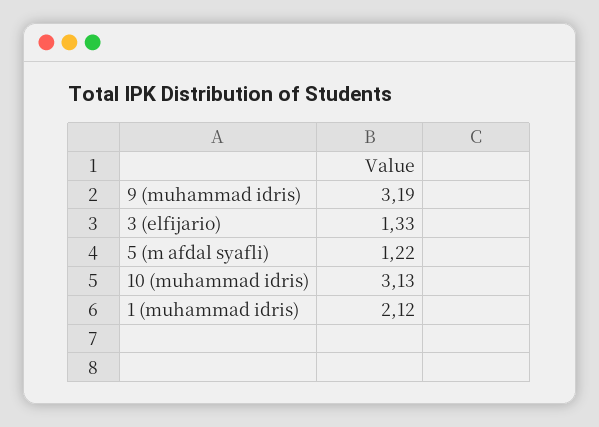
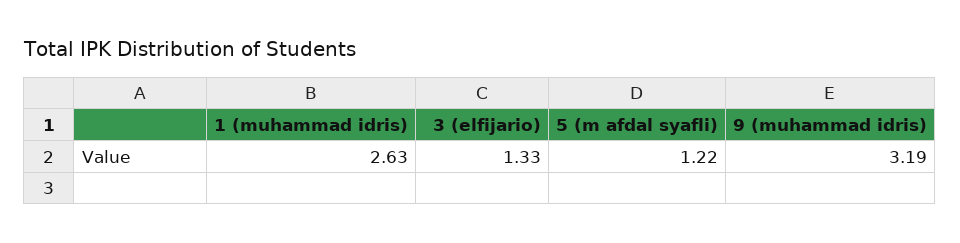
10 (muhammad idris): 3.13 -> none
1 (muhammad idris): 2.12 -> 2.63

